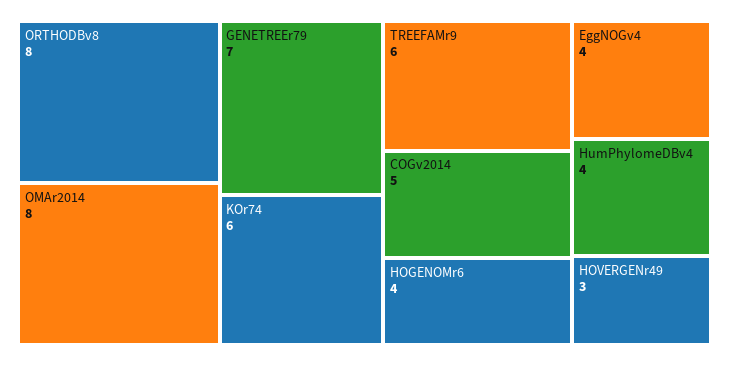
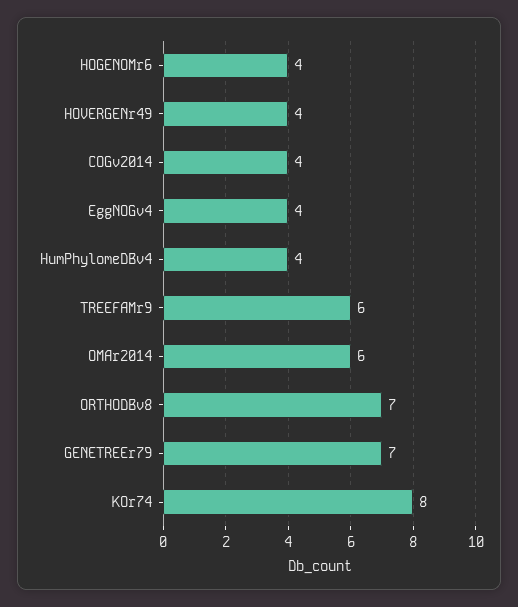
ORTHODBv8: 8 -> 7
OMAr2014: 8 -> 6
KOr74: 6 -> 8
COGv2014: 5 -> 4
HOVERGENr49: 3 -> 4

